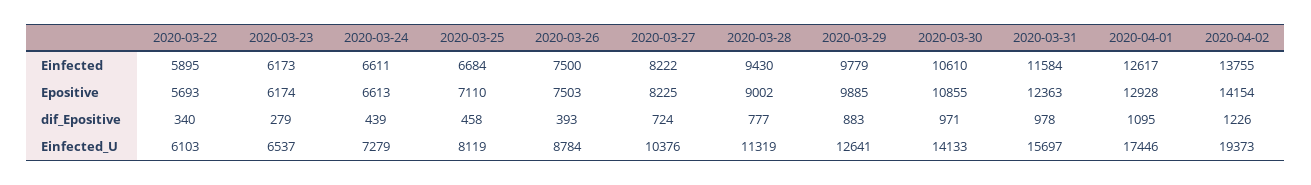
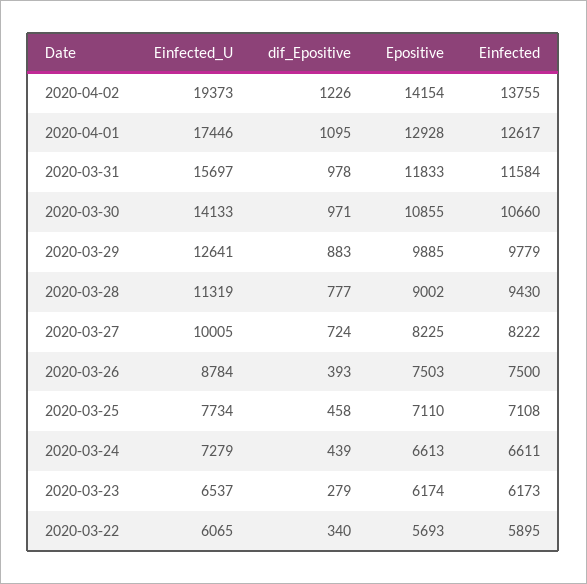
2020-03-25, Einfected: 6684 -> 7108
2020-03-30, Einfected: 10610 -> 10660
2020-03-31, Epositive: 12363 -> 11833
2020-03-22, Einfected_U: 6103 -> 6065
2020-03-25, Einfected_U: 8119 -> 7734
2020-03-27, Einfected_U: 10376 -> 10005

